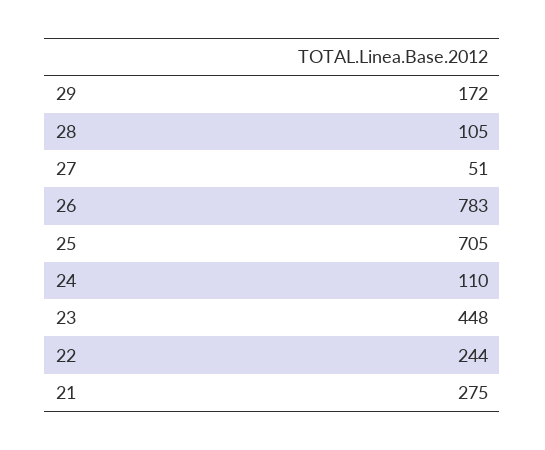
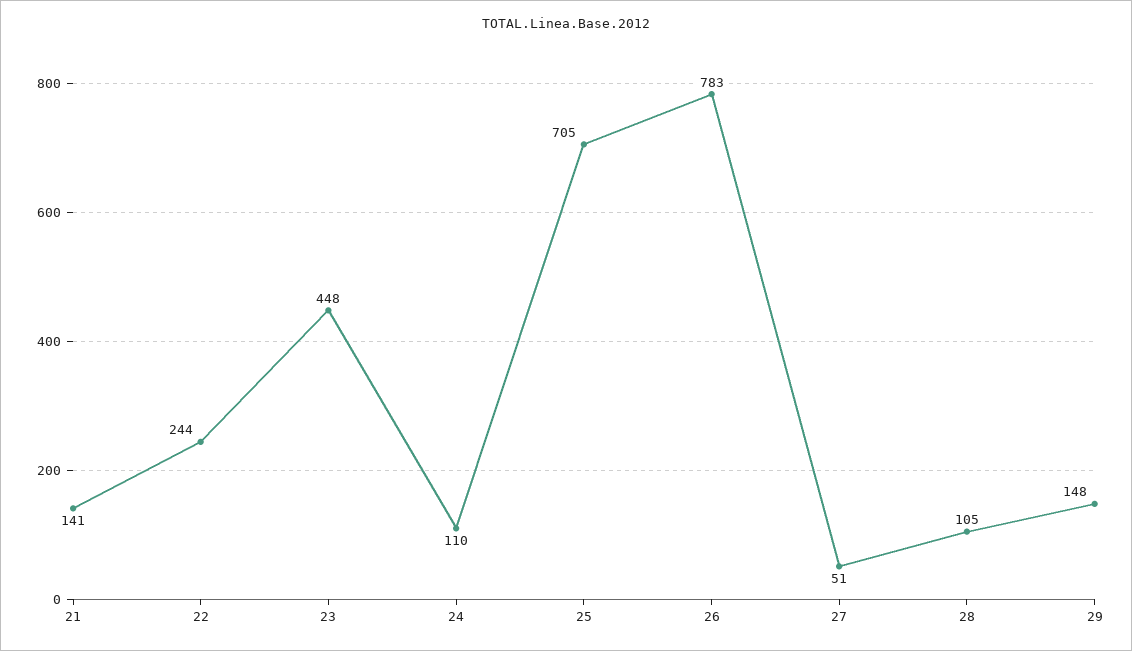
29: 172 -> 148
21: 275 -> 141

